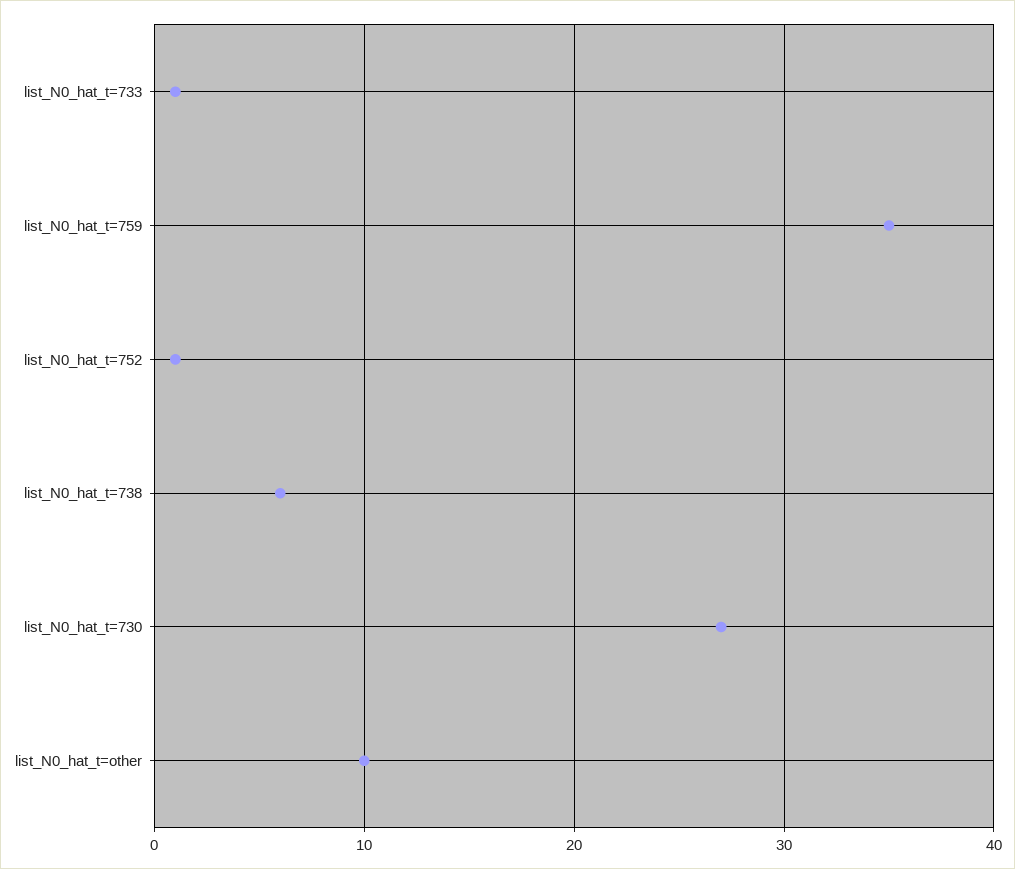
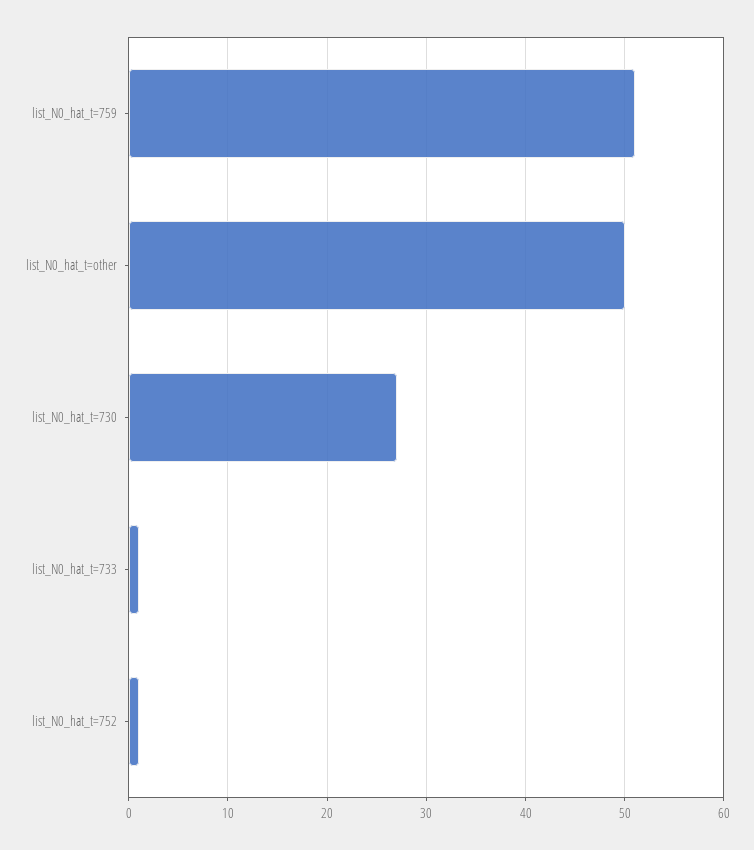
list_N0_hat_t=759: 35 -> 51
list_N0_hat_t=738: 6 -> none
list_N0_hat_t=other: 10 -> 50

